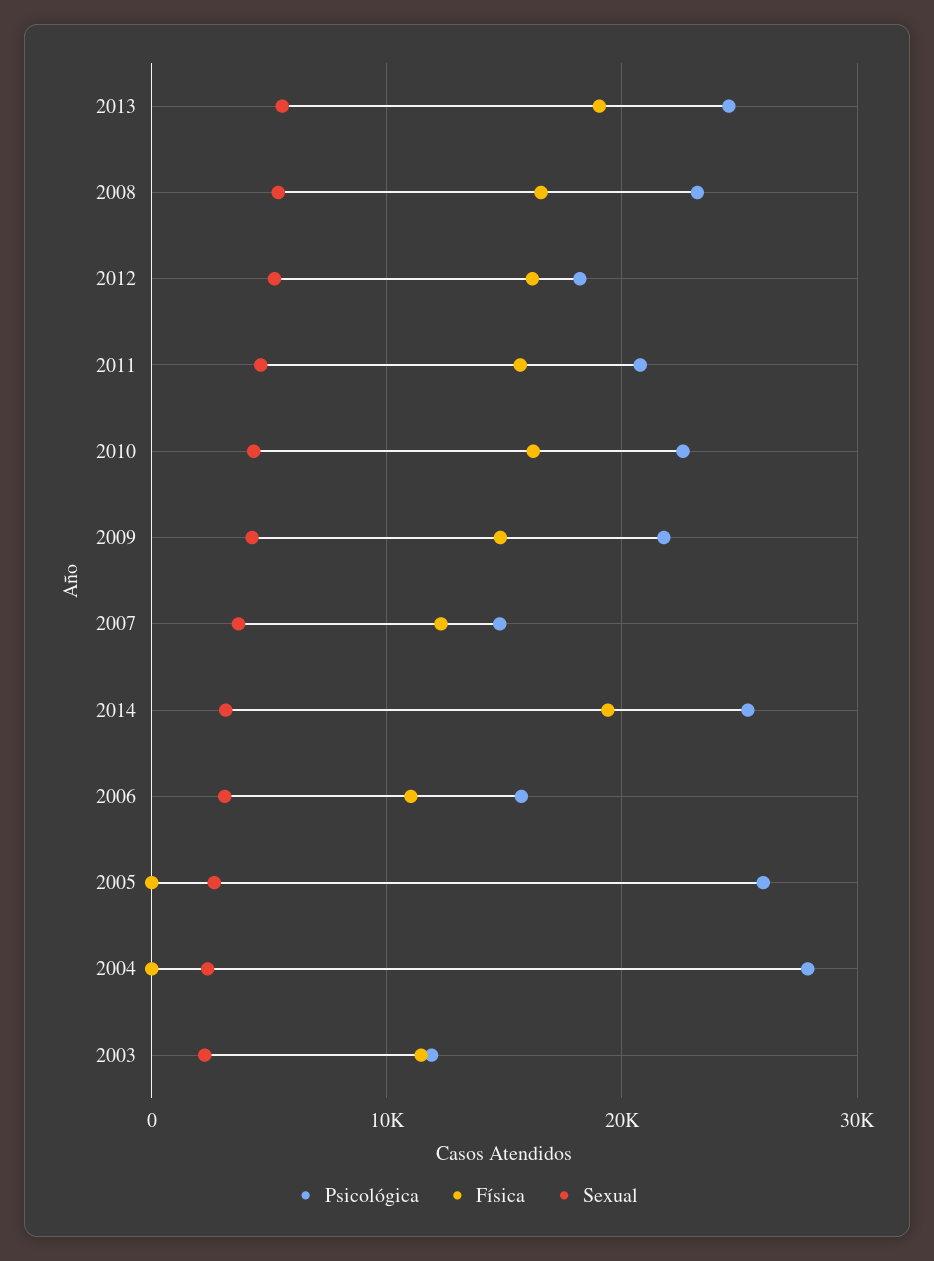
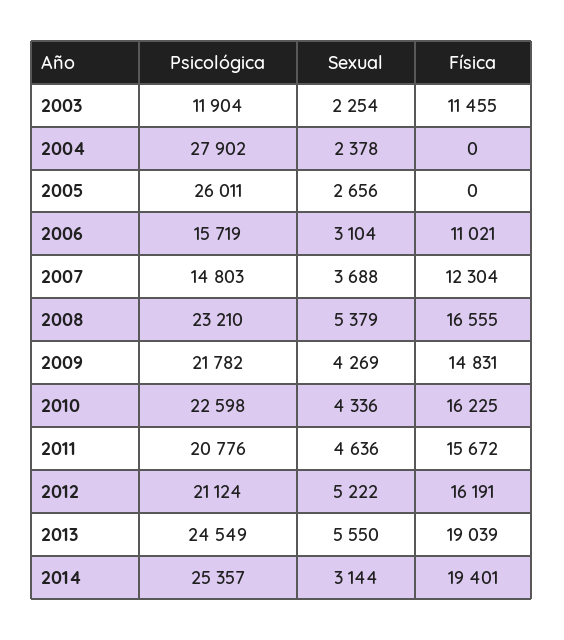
Psicológica, 2012: 18000 -> 21124

